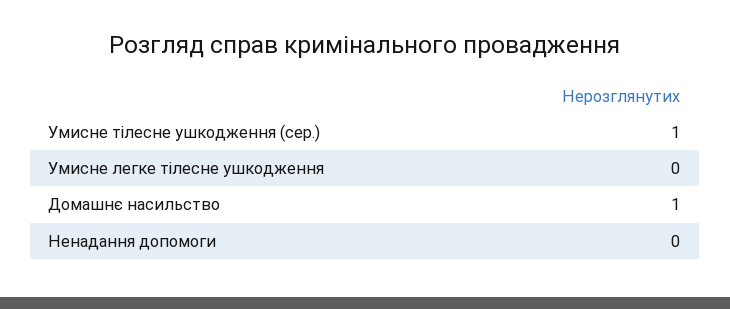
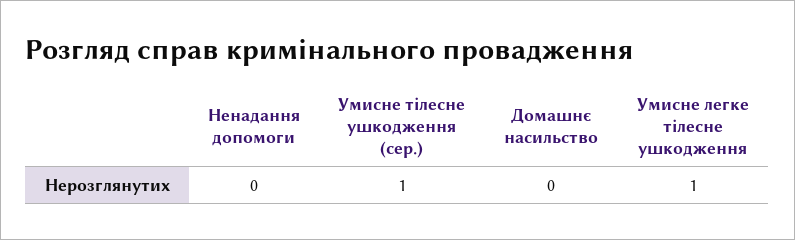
Умисне легке тілесне ушкодження: 0 -> 1
Домашнє насильство: 1 -> 0

